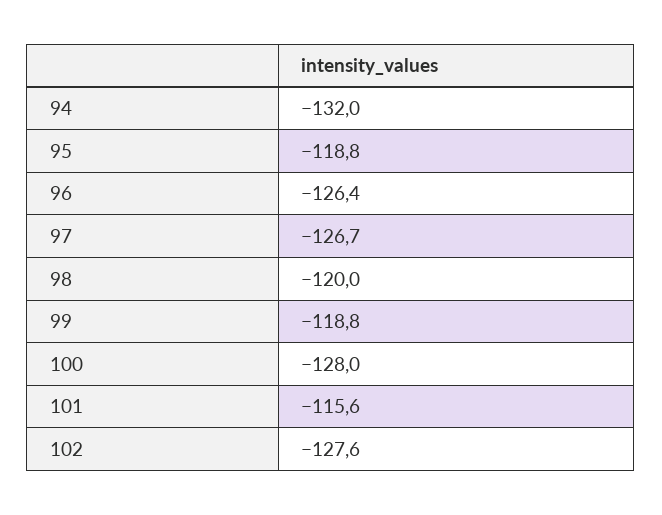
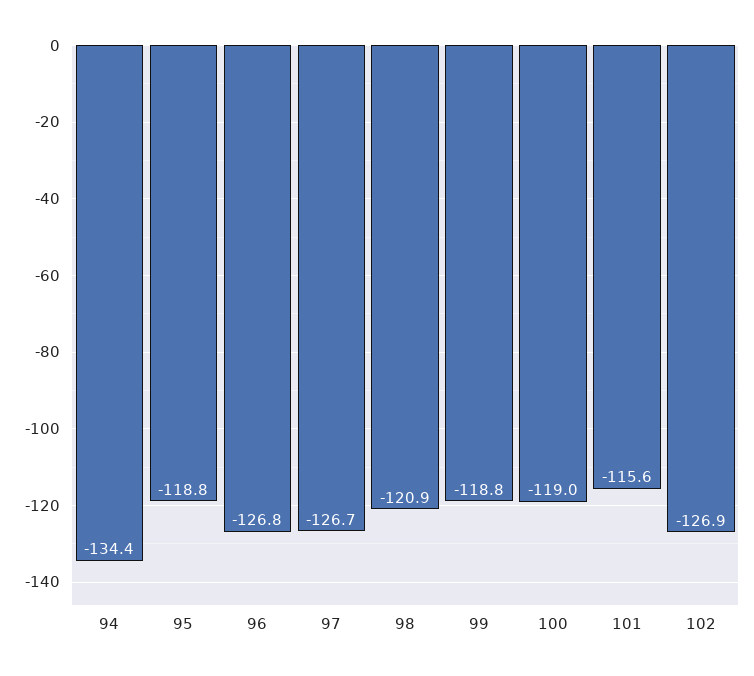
94: -132 -> -134.4
96: -126.4 -> -126.8
98: -120 -> -120.9
100: -128 -> -119
102: -127.6 -> -126.9

